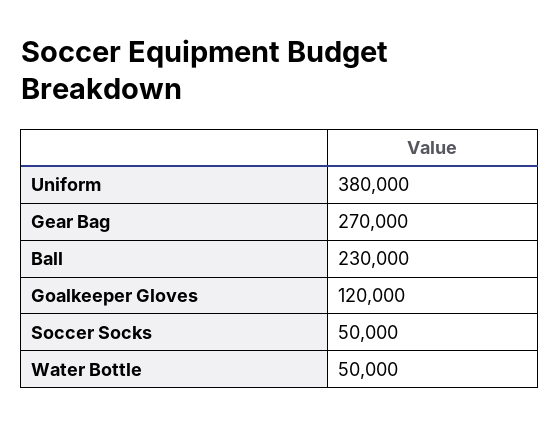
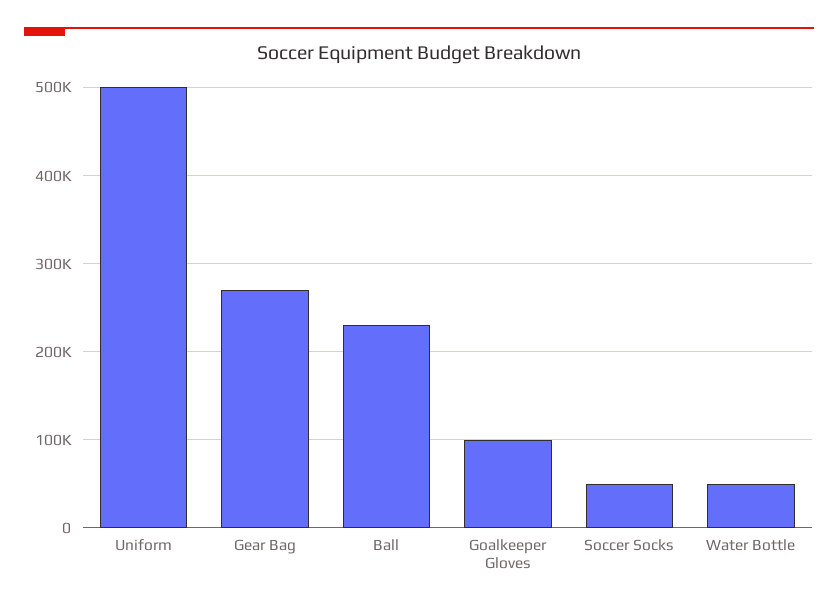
Uniform: 380000 -> 500000
Goalkeeper Gloves: 120000 -> 100000

